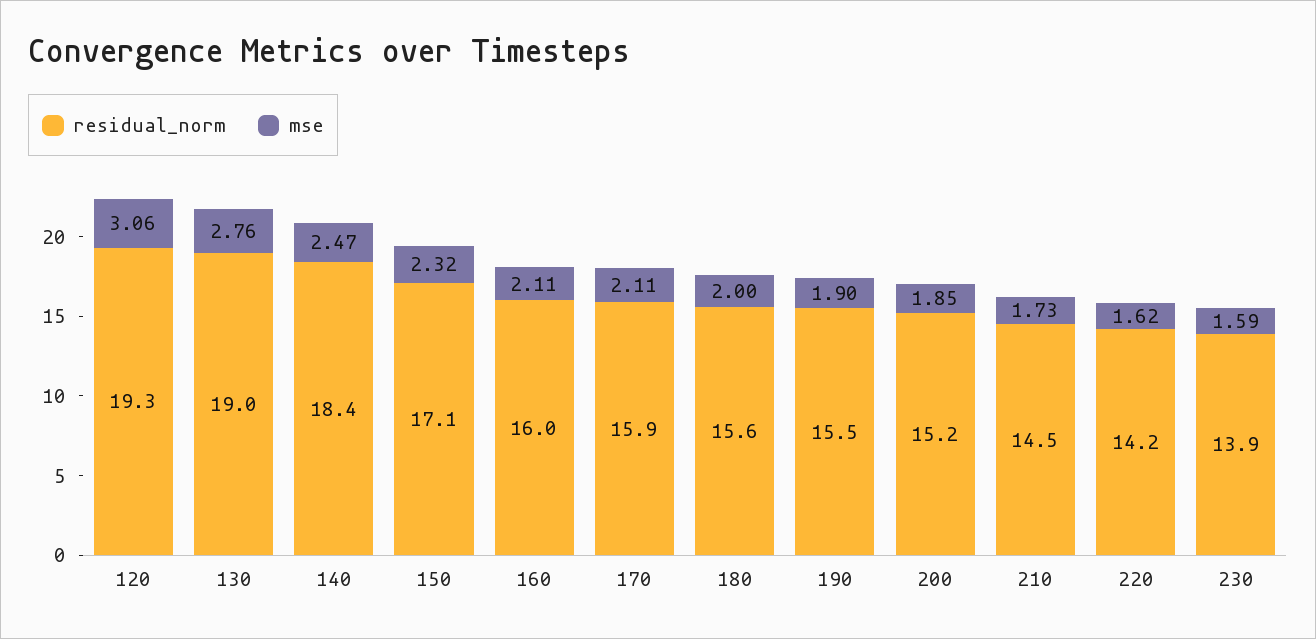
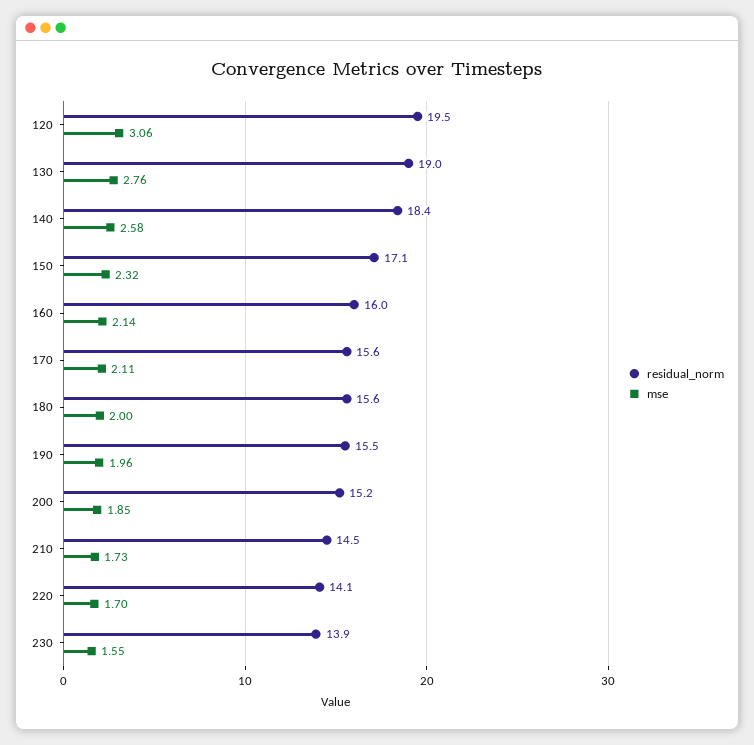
residual_norm, 120: 19.3 -> 19.5
mse, 140: 2.47 -> 2.58
mse, 160: 2.11 -> 2.14
residual_norm, 170: 15.9 -> 15.6
mse, 190: 1.9 -> 1.96
residual_norm, 220: 14.2 -> 14.1
mse, 220: 1.62 -> 1.7
mse, 230: 1.59 -> 1.55

